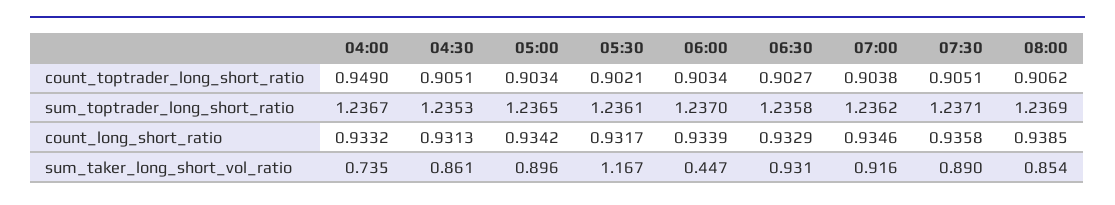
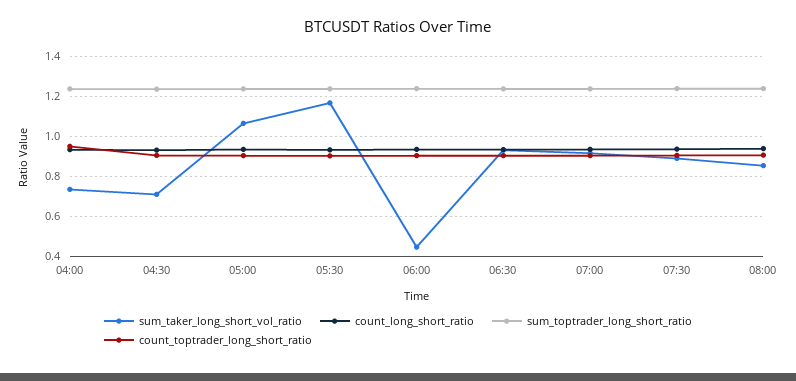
sum_taker_long_short_vol_ratio, 04:30: 0.861 -> 0.7
sum_taker_long_short_vol_ratio, 05:00: 0.896 -> 1.05

